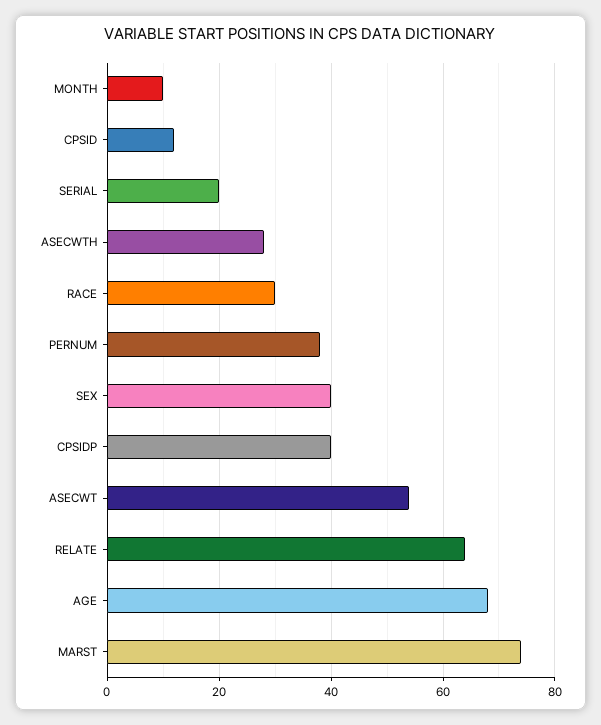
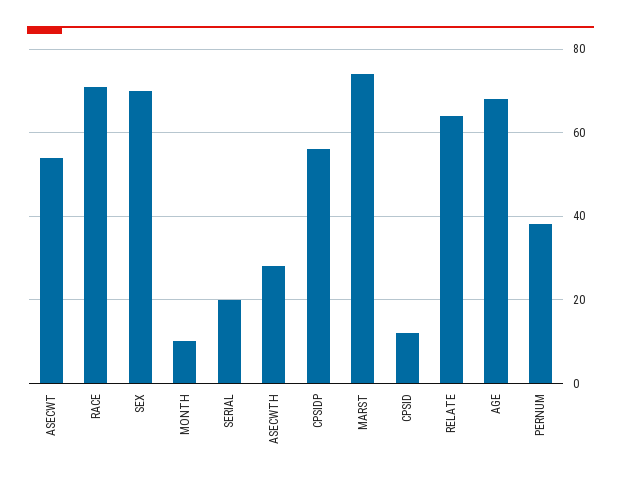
RACE: 30 -> 70
SEX: 40 -> 70
CPSIDP: 40 -> 55

